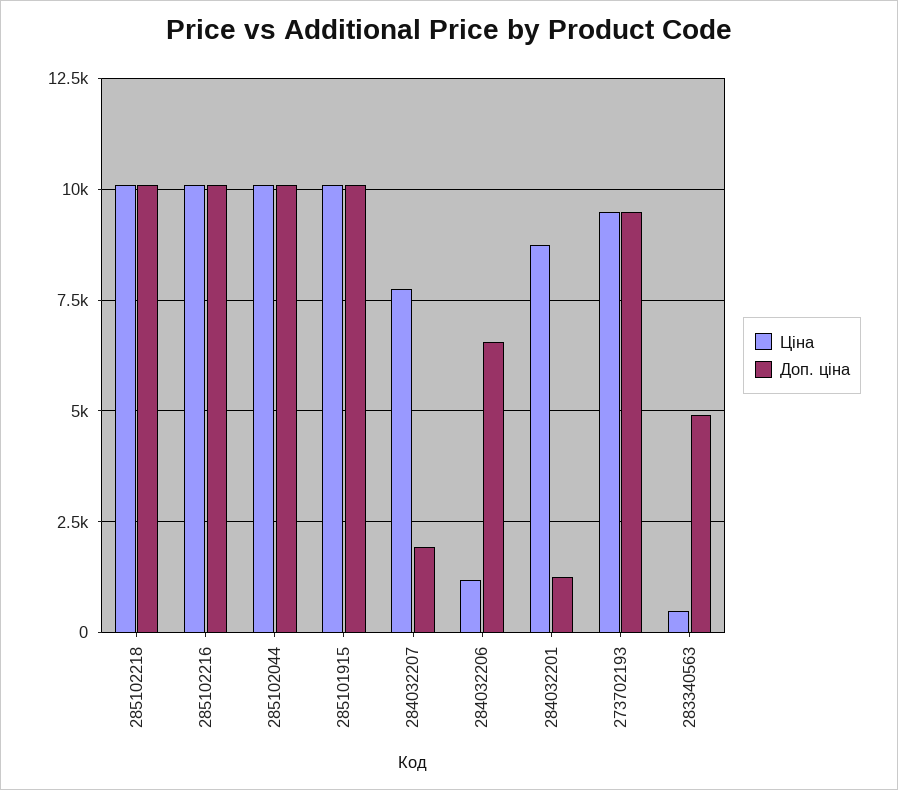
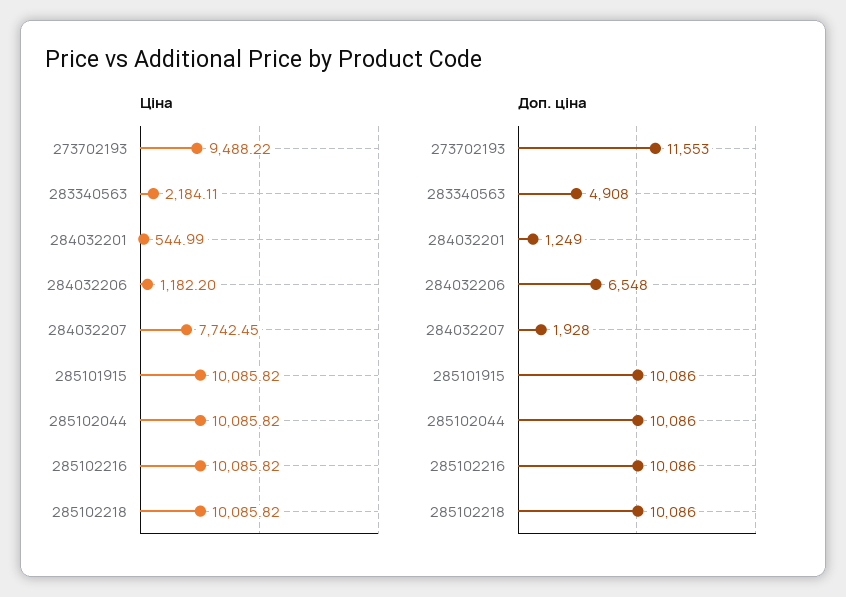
Ціна, 284032201: 8750 -> 544.99
Доп. ціна, 273702193: 9500 -> 11553
Ціна, 283340563: 500 -> 2184.11

